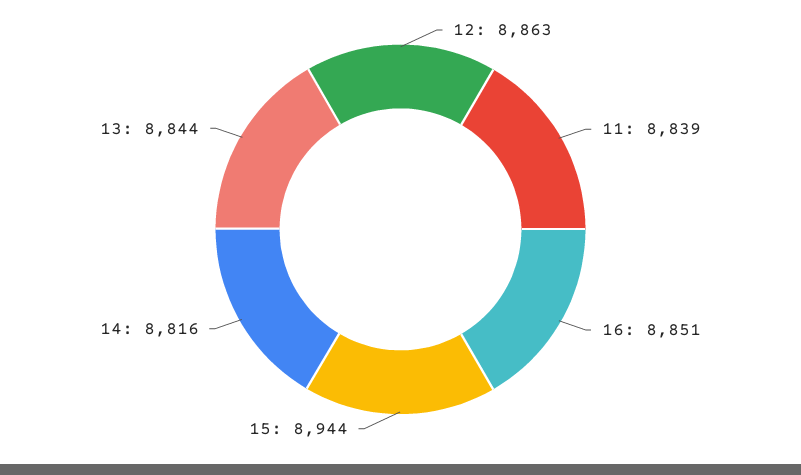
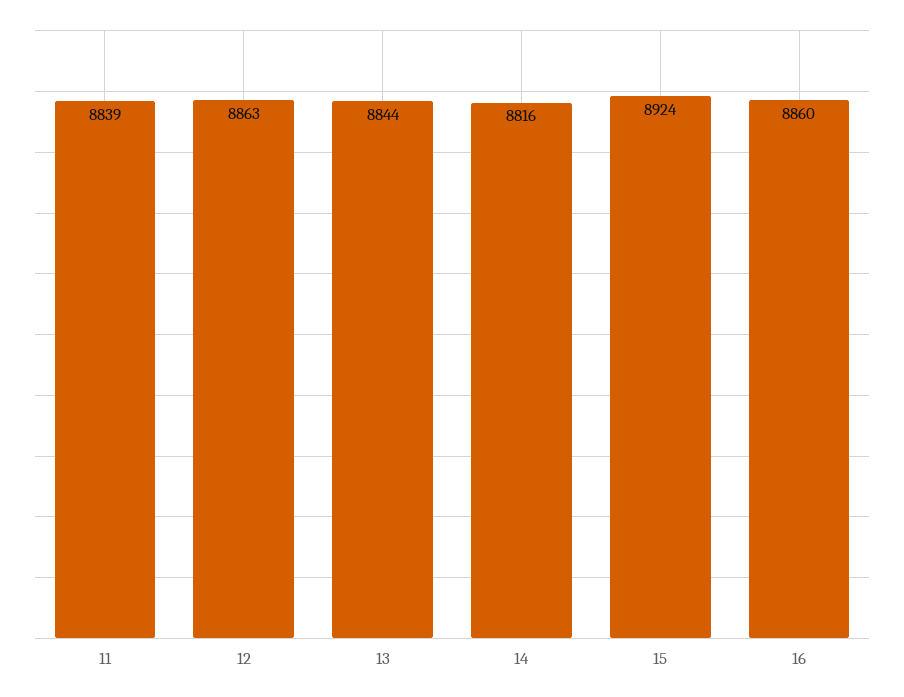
16: 8851 -> 8860
15: 8944 -> 8924

